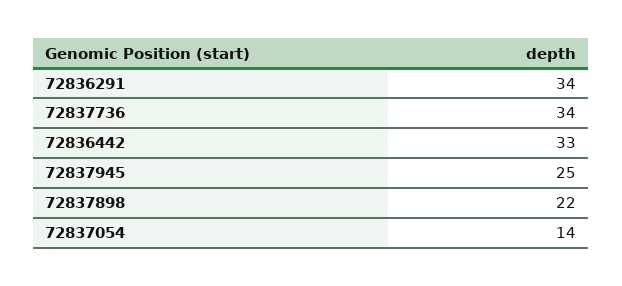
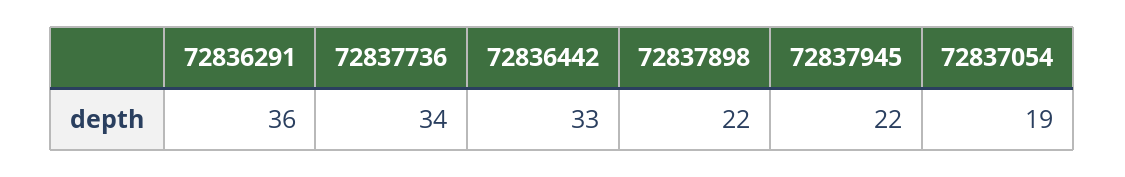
72836291: 34 -> 36
72837945: 25 -> 22
72837054: 14 -> 19

